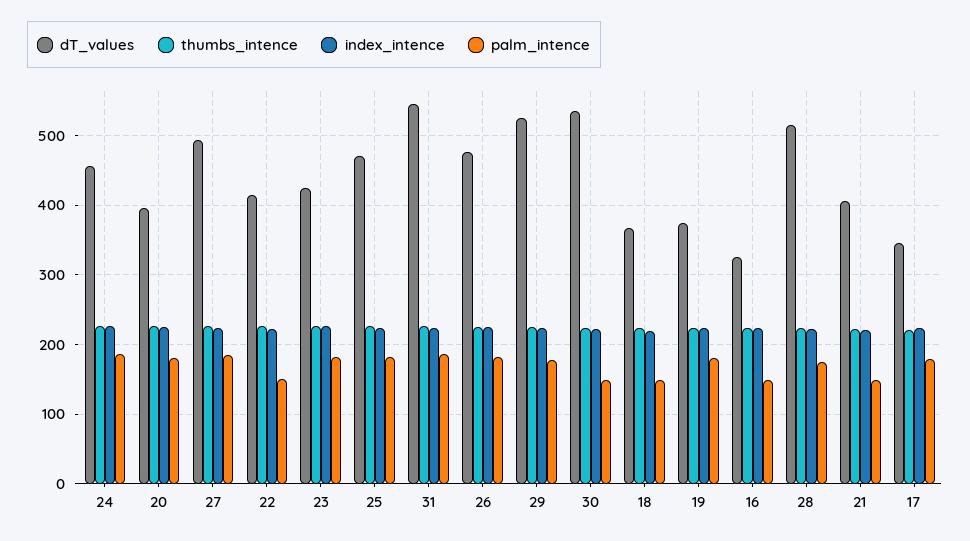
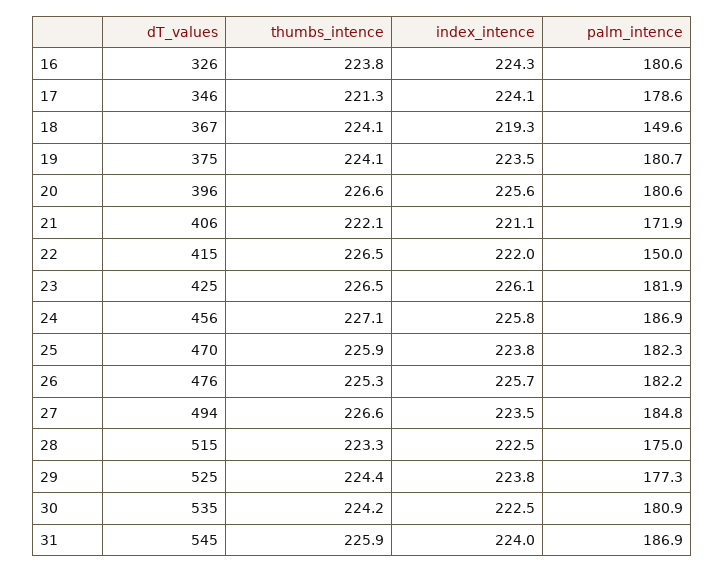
palm_intence, 30: 150 -> 180.9
palm_intence, 16: 150 -> 180.6
palm_intence, 21: 150 -> 171.9

